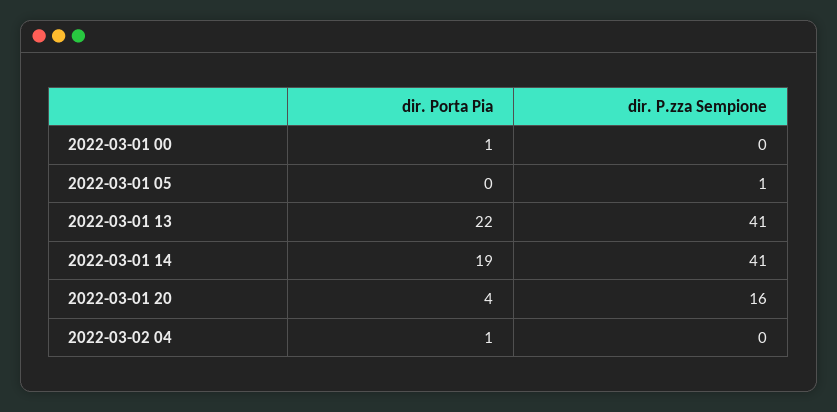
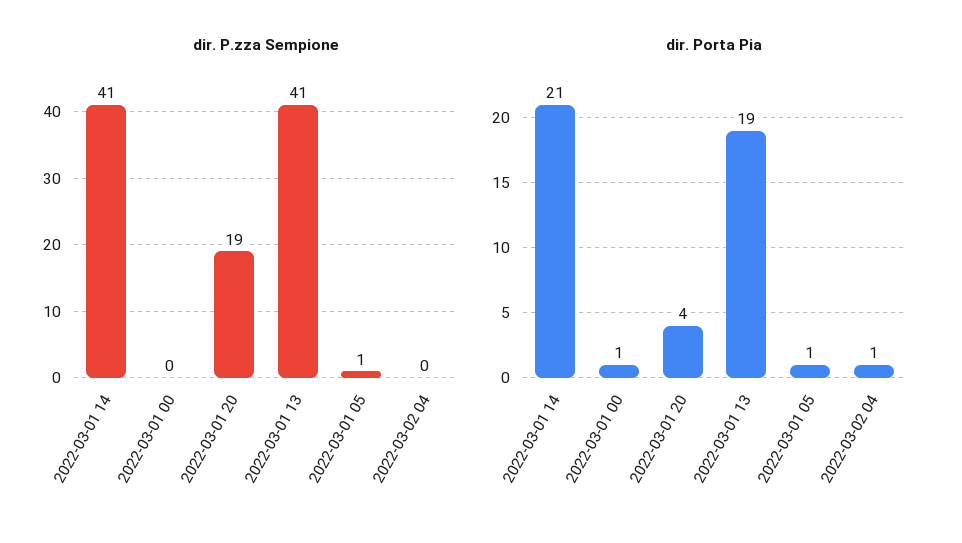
dir. Porta Pia, 2022-03-01 05: 0 -> 1
dir. Porta Pia, 2022-03-01 13: 22 -> 19
dir. Porta Pia, 2022-03-01 14: 19 -> 21
dir. P.zza Sempione, 2022-03-01 20: 16 -> 19

